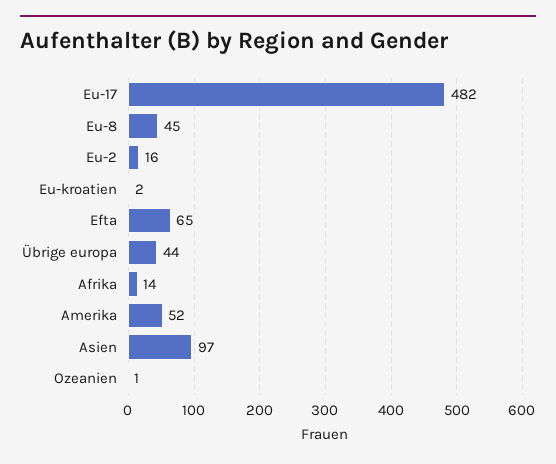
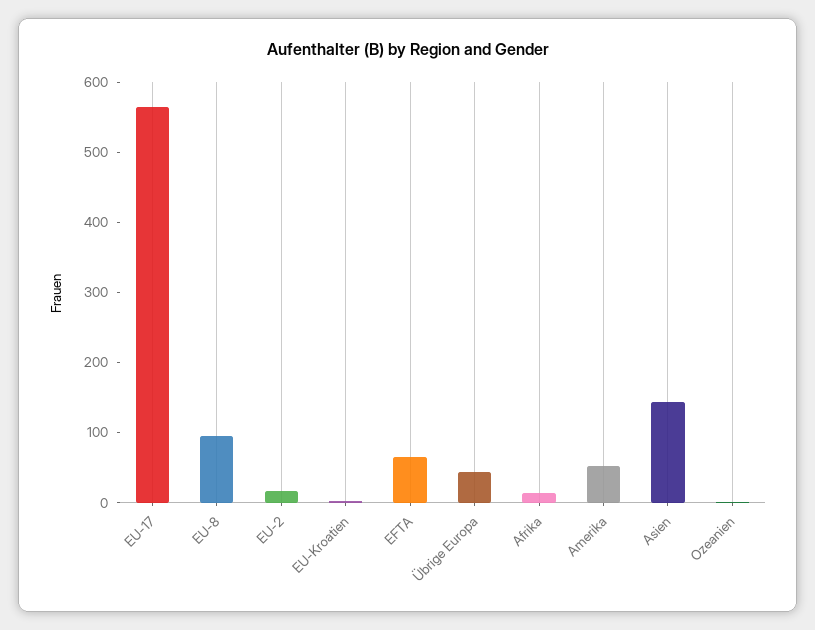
Eu-17: 482 -> 560
Eu-8: 45 -> 100
Asien: 97 -> 140

